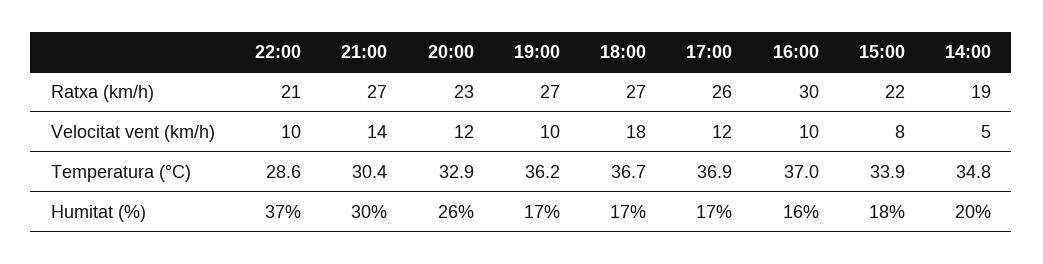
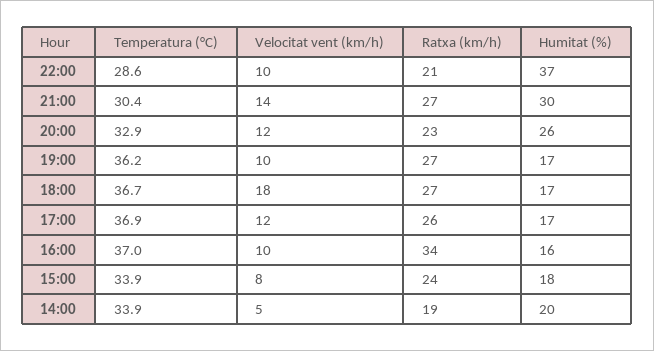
16:00, Ratxa (km/h): 30 -> 34
15:00, Ratxa (km/h): 22 -> 24
14:00, Temperatura (°C): 34.8 -> 33.9

